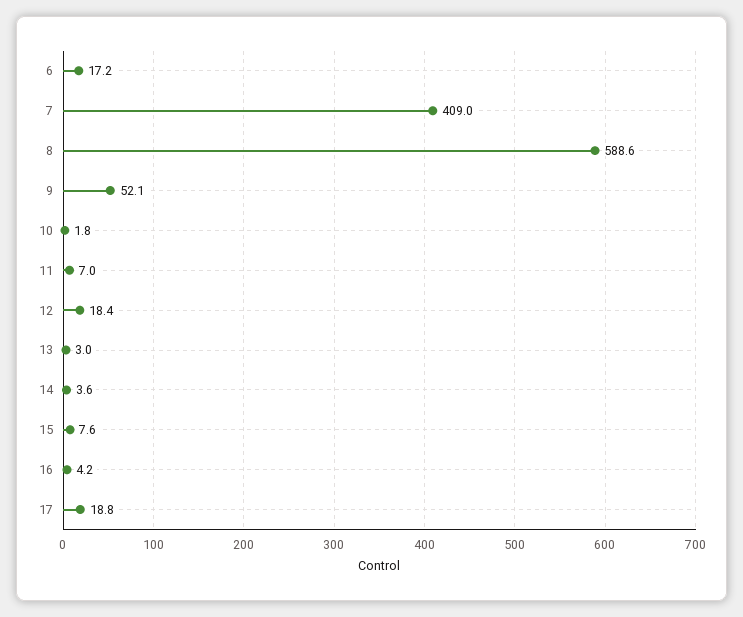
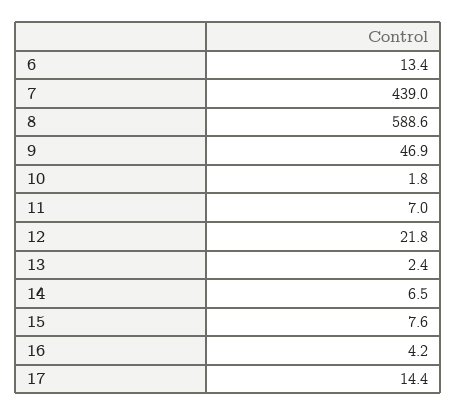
6: 17.2 -> 13.4
7: 409 -> 439
9: 52.1 -> 46.9
12: 18.4 -> 21.8
13: 3 -> 2.4
14: 3.6 -> 6.5
17: 18.8 -> 14.4

